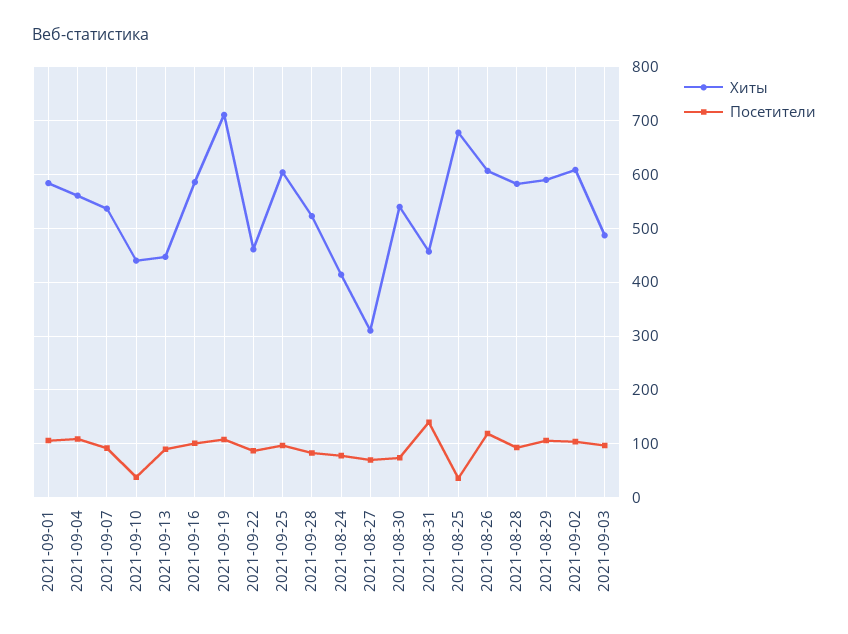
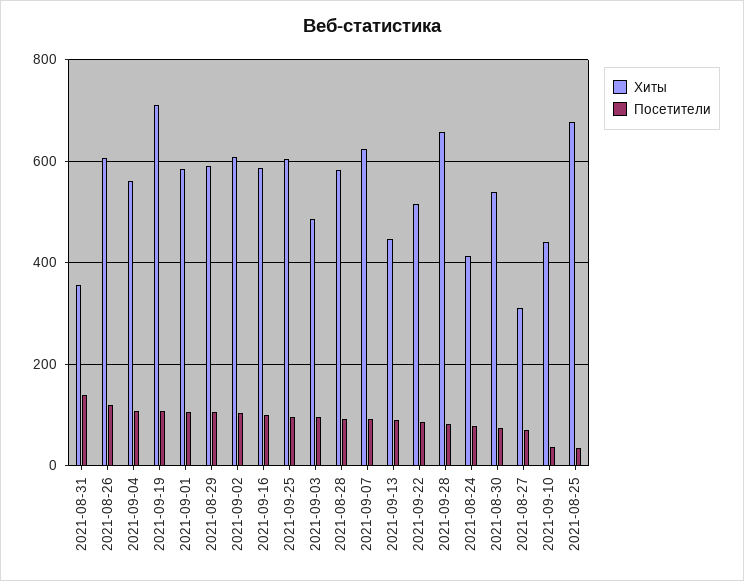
Хиты, 2021-09-07: 540 -> 620
Хиты, 2021-09-22: 460 -> 520
Хиты, 2021-09-28: 520 -> 660
Хиты, 2021-08-31: 460 -> 360

